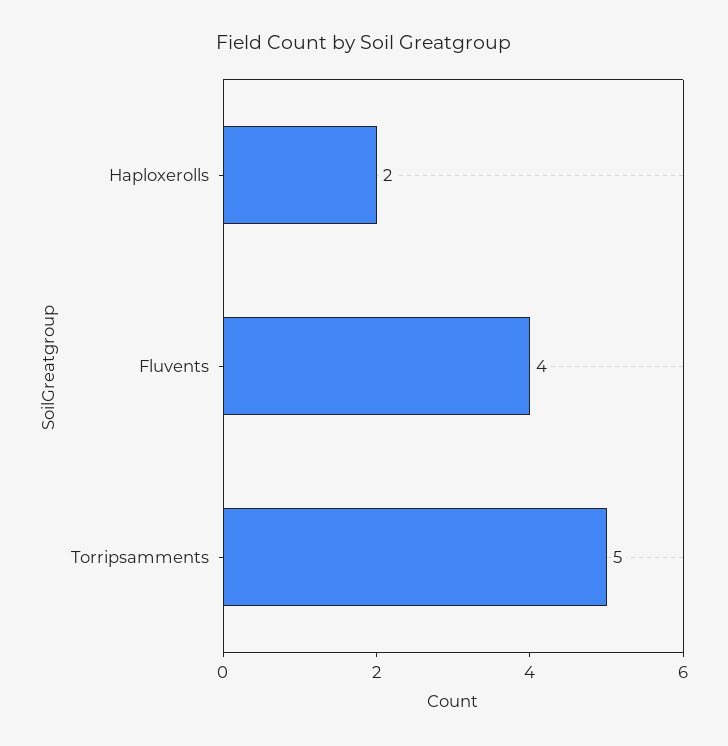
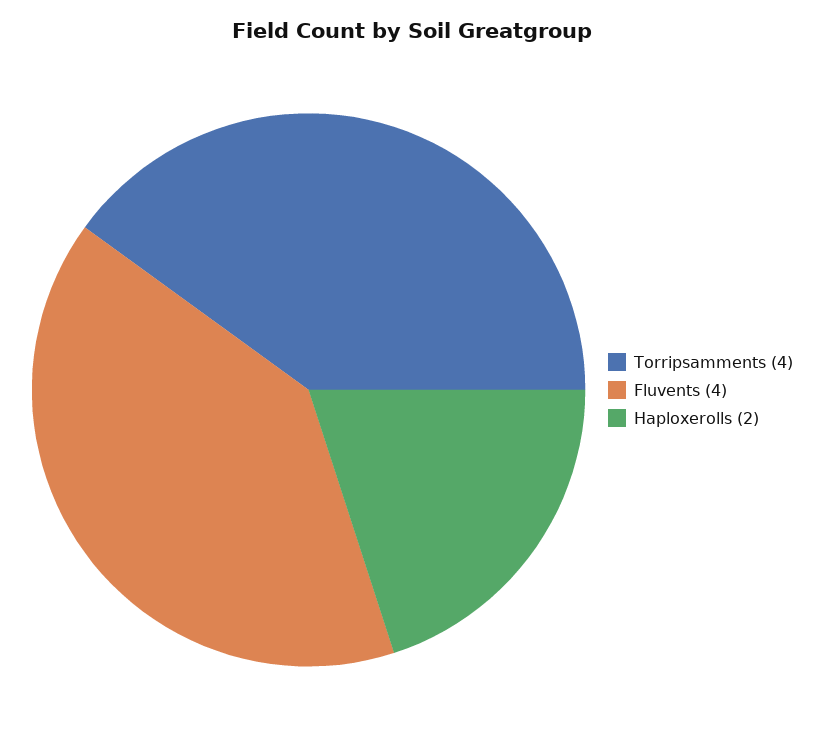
Torripsamments: 5 -> 4

